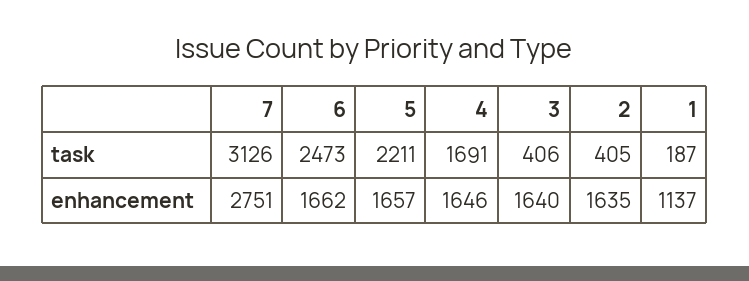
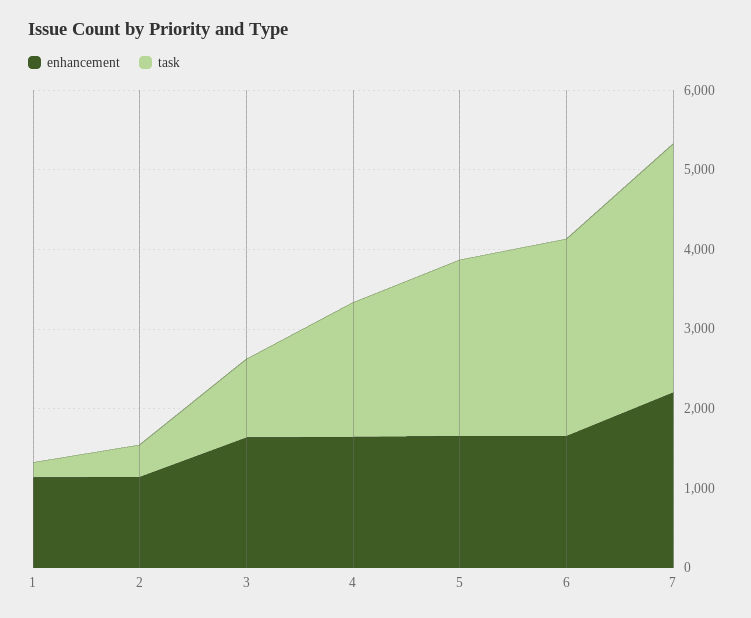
task, 3: 406 -> 1000
enhancement, 7: 2751 -> 2200
enhancement, 2: 1635 -> 1200

